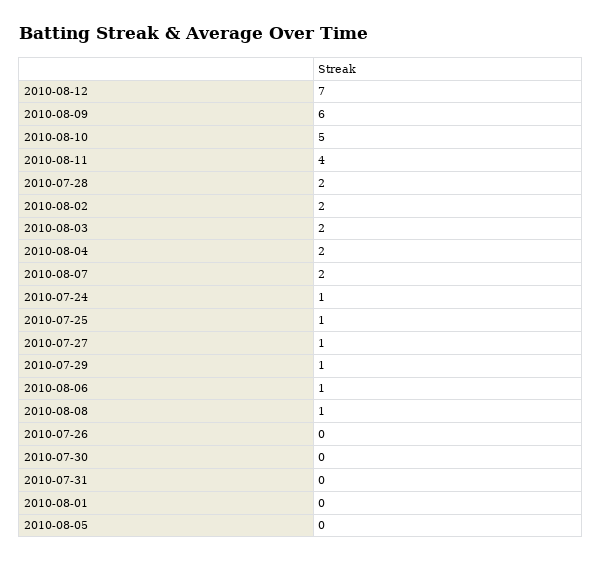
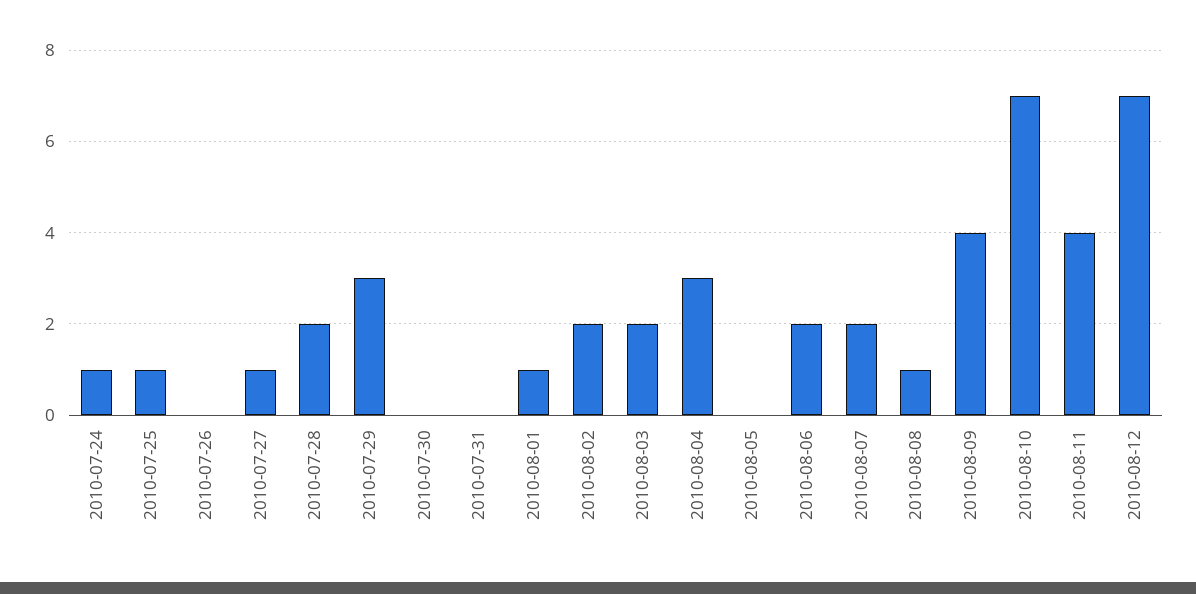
2010-08-09: 6 -> 4
2010-08-10: 5 -> 7
2010-08-04: 2 -> 3
2010-07-29: 1 -> 3
2010-08-06: 1 -> 2
2010-08-01: 0 -> 1

